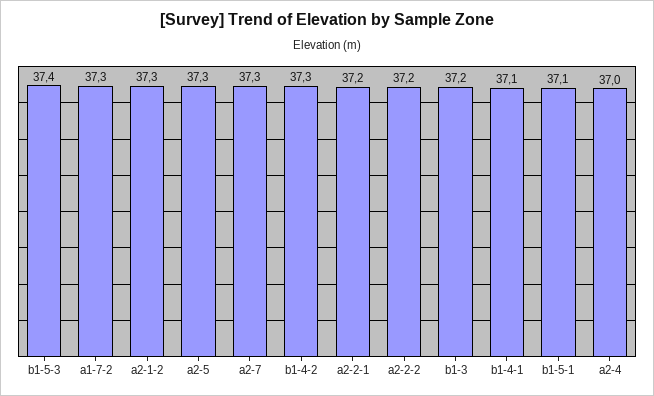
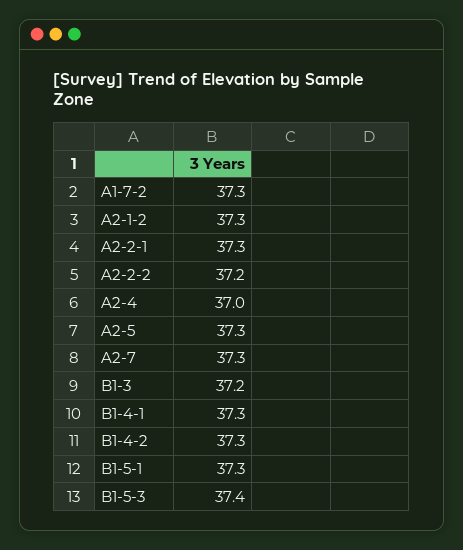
a2-2-1: 37.2 -> 37.3
b1-4-1: 37.1 -> 37.3
b1-5-1: 37.1 -> 37.3

